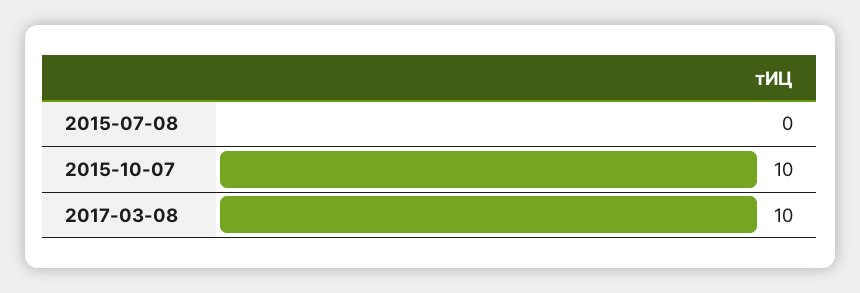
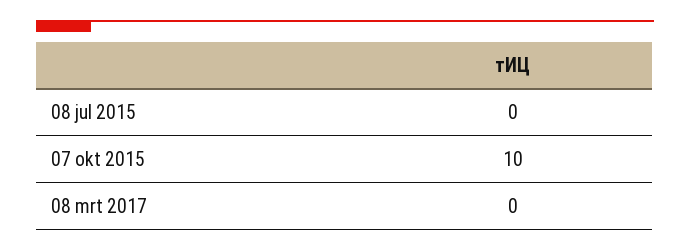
2017-03-08: 10 -> 0

